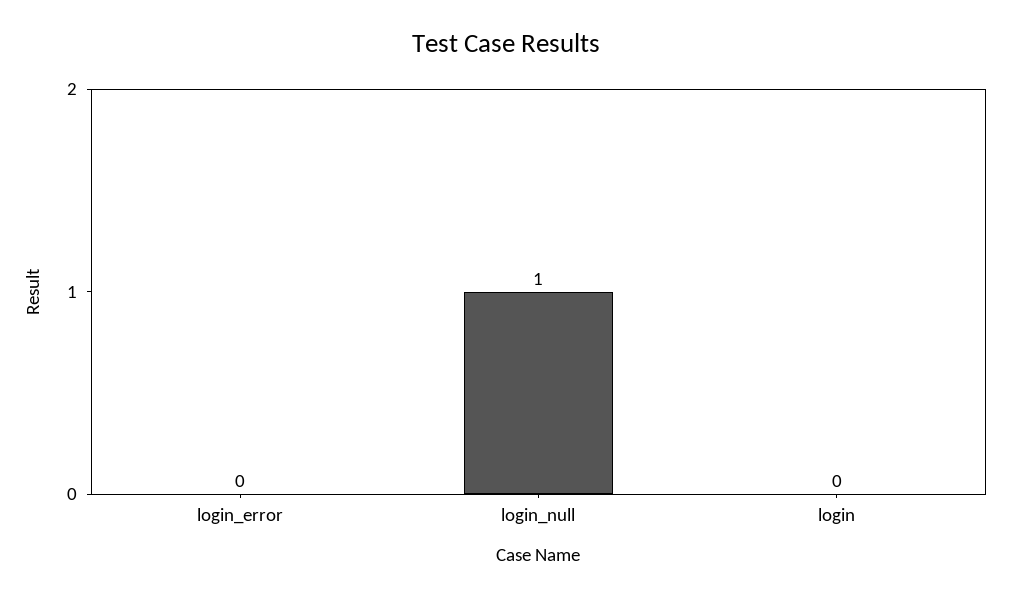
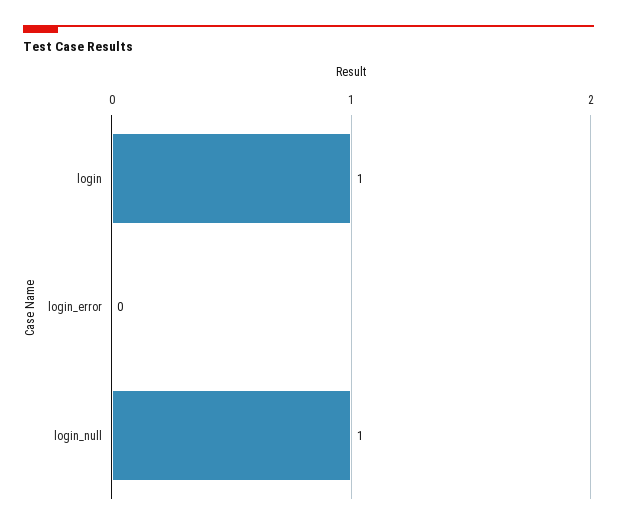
login: 0 -> 1

